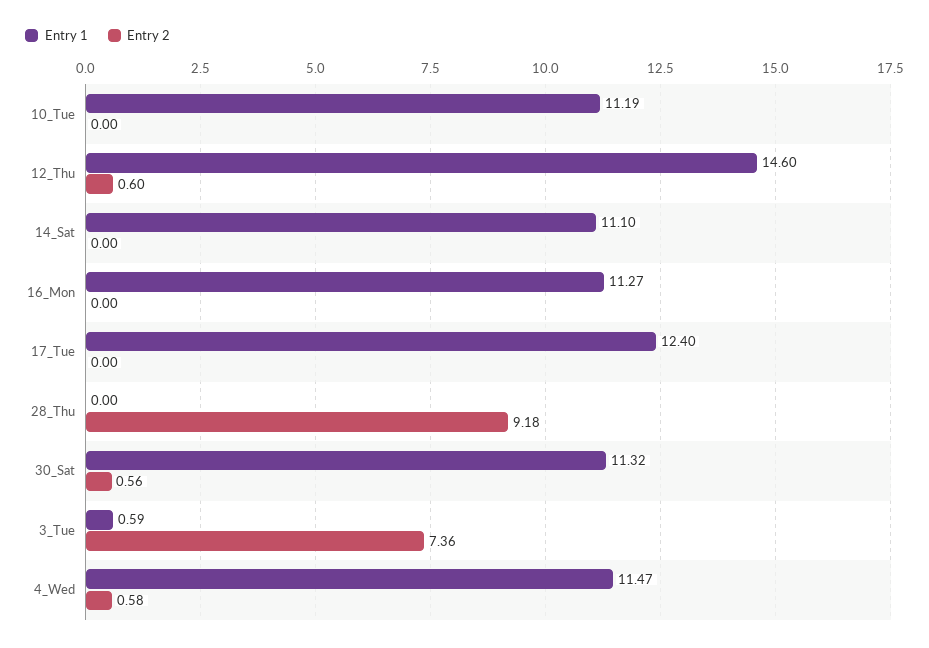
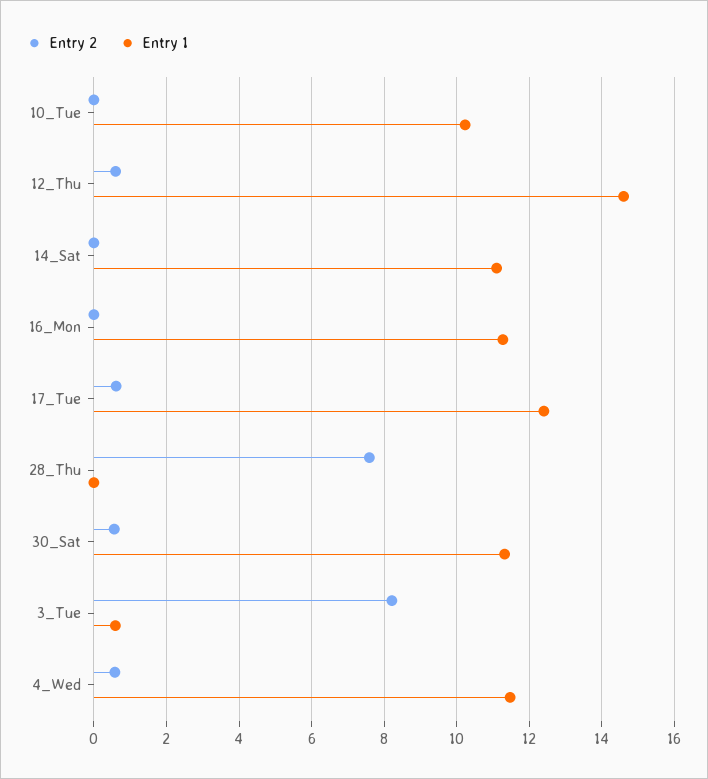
Entry 1, 10_Tue: 11.19 -> 10.2
Entry 2, 17_Tue: 0 -> 0.6
Entry 2, 28_Thu: 9.18 -> 7.6
Entry 2, 3_Tue: 7.36 -> 8.2

